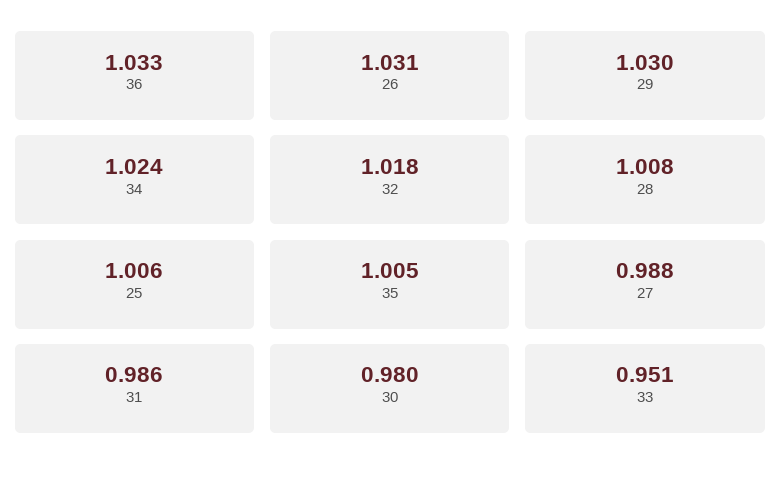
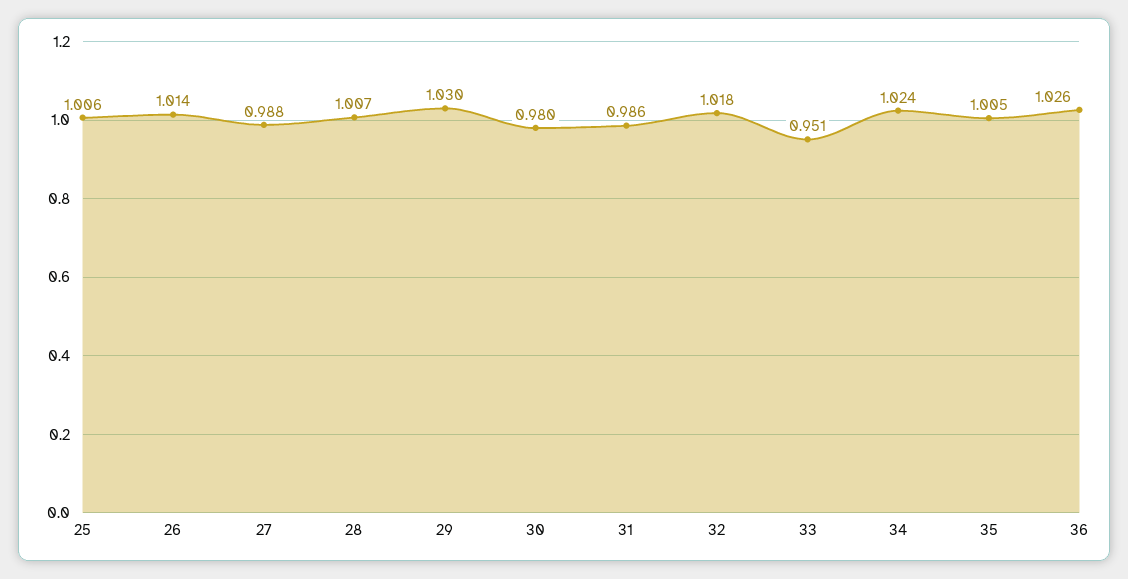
36: 1.033 -> 1.026
26: 1.031 -> 1.014
28: 1.008 -> 1.007

